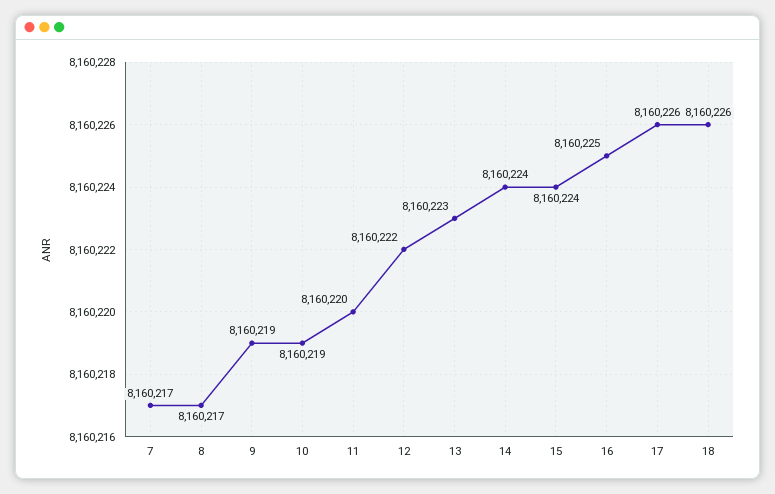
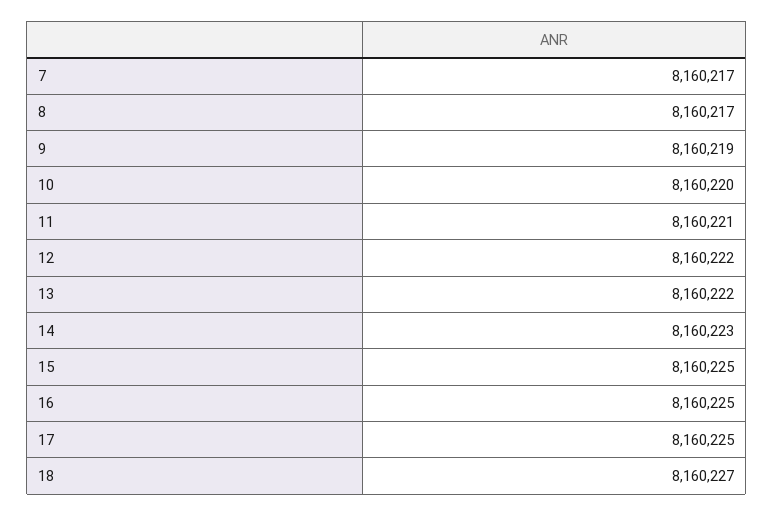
10: 8160219 -> 8160220
11: 8160220 -> 8160221
13: 8160223 -> 8160222
14: 8160224 -> 8160223
15: 8160224 -> 8160225
17: 8160226 -> 8160225
18: 8160226 -> 8160227

